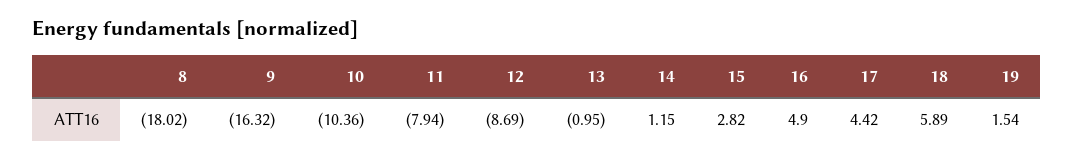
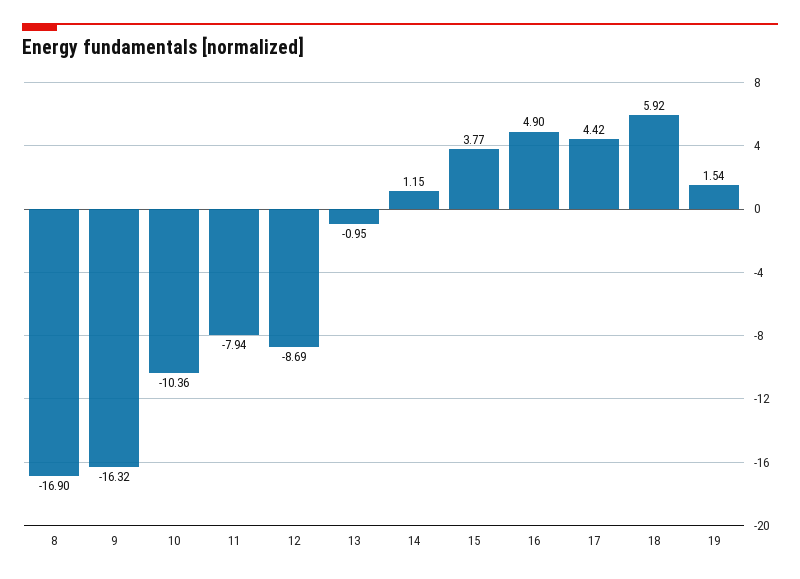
8: -18.02 -> -16.9
15: 2.82 -> 3.77
18: 5.89 -> 5.92

